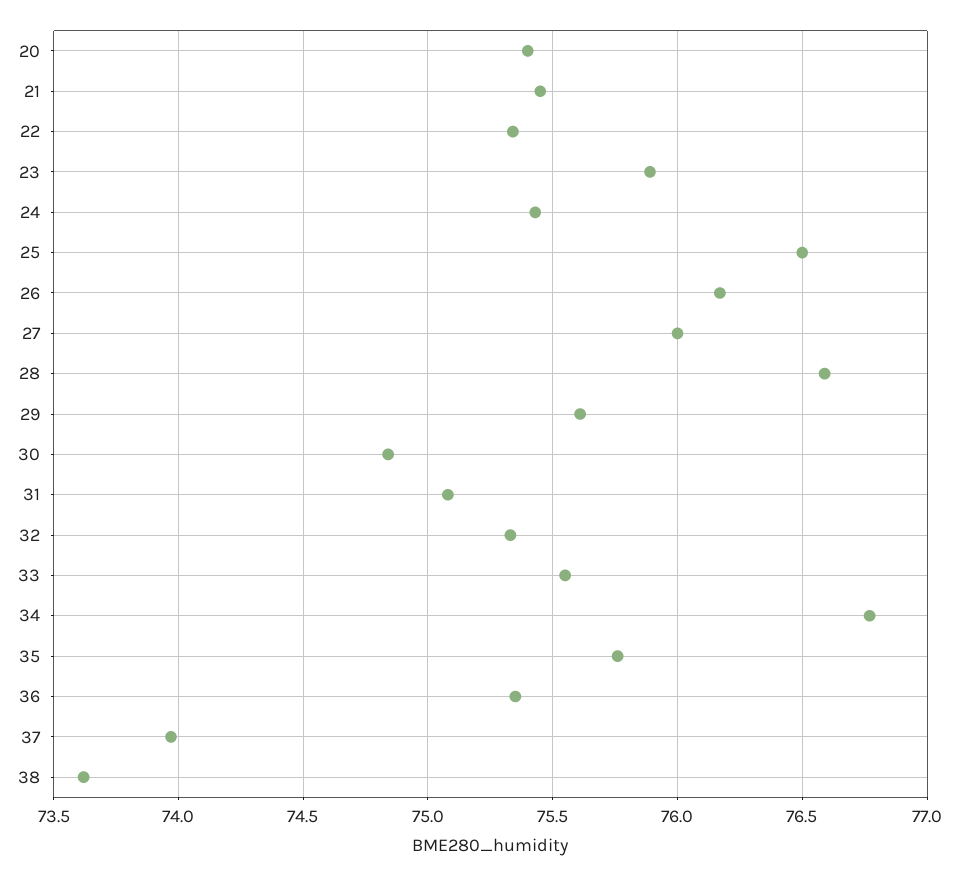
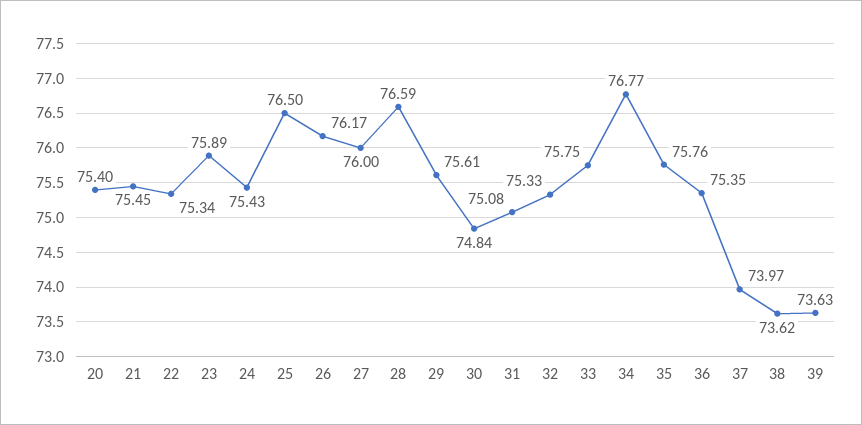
33: 75.55 -> 75.75
39: none -> 73.63

